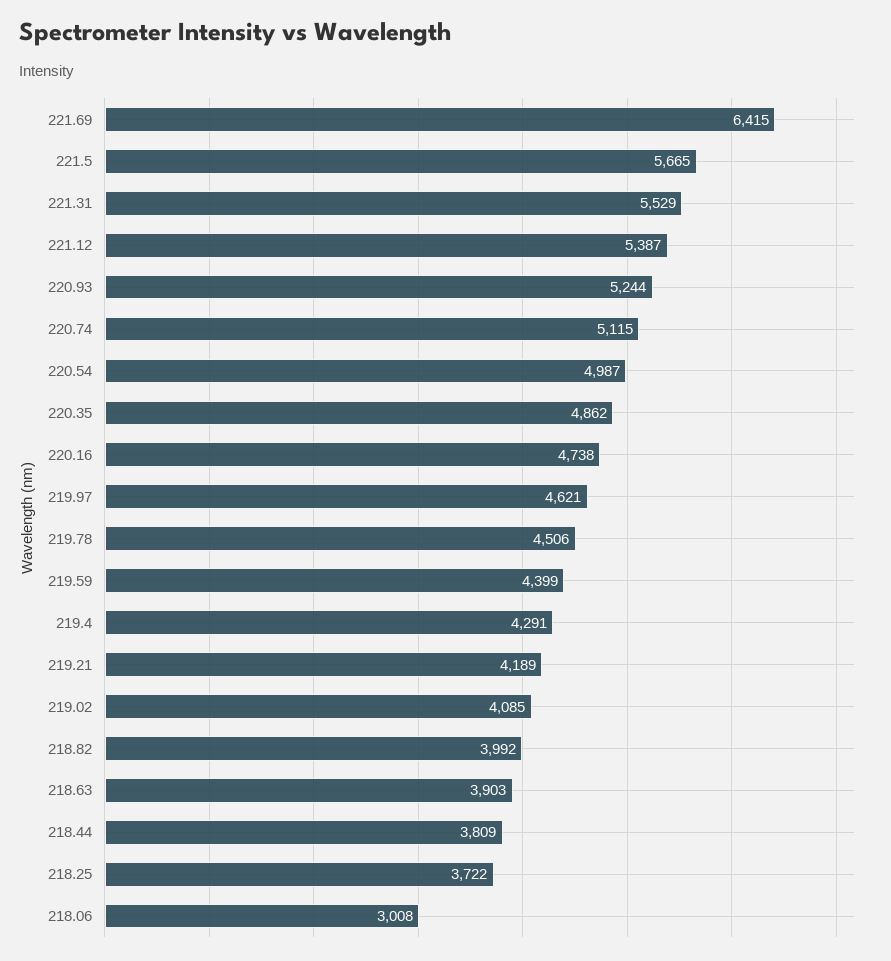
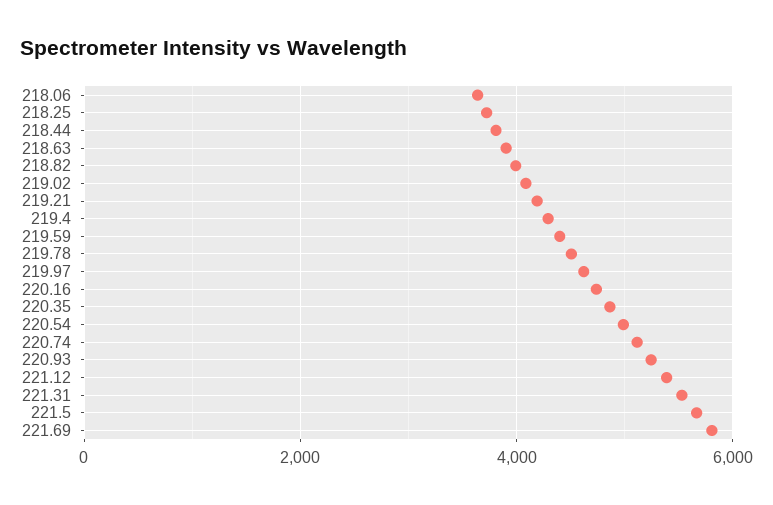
221.69: 6415 -> 5800
218.06: 3008 -> 3600

